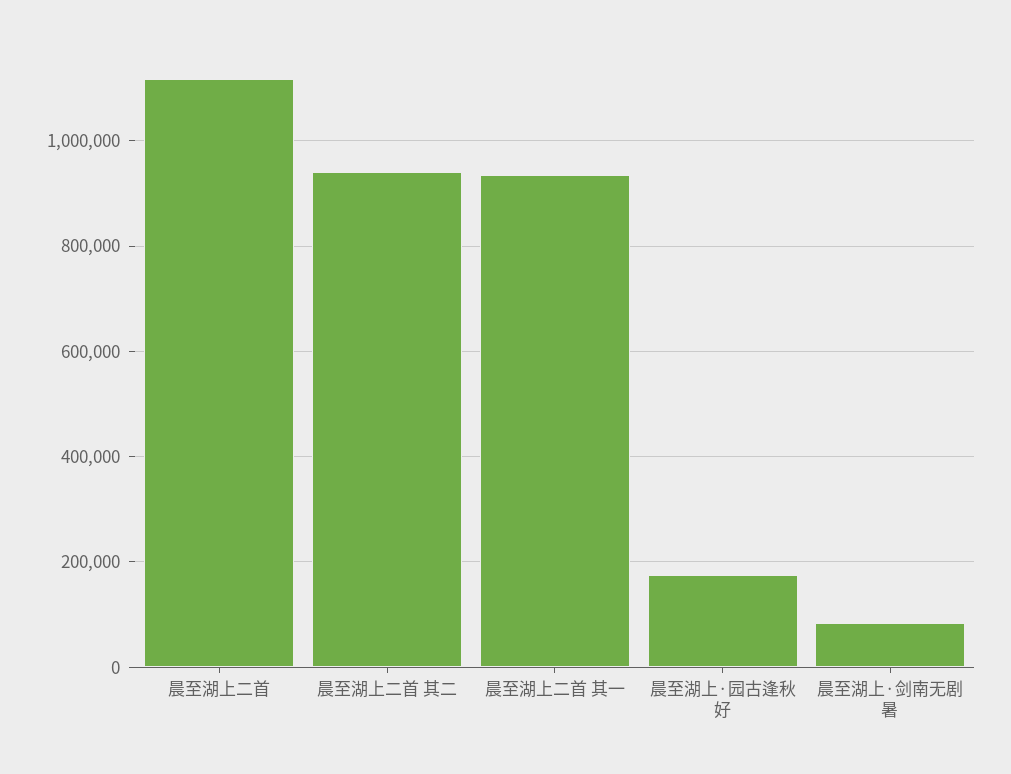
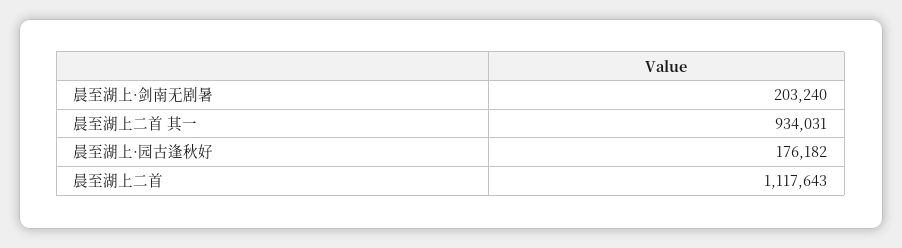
晨至湖上二首 其二: 940000 -> none
晨至湖上·剑南无剧暑: 80000 -> 203240

